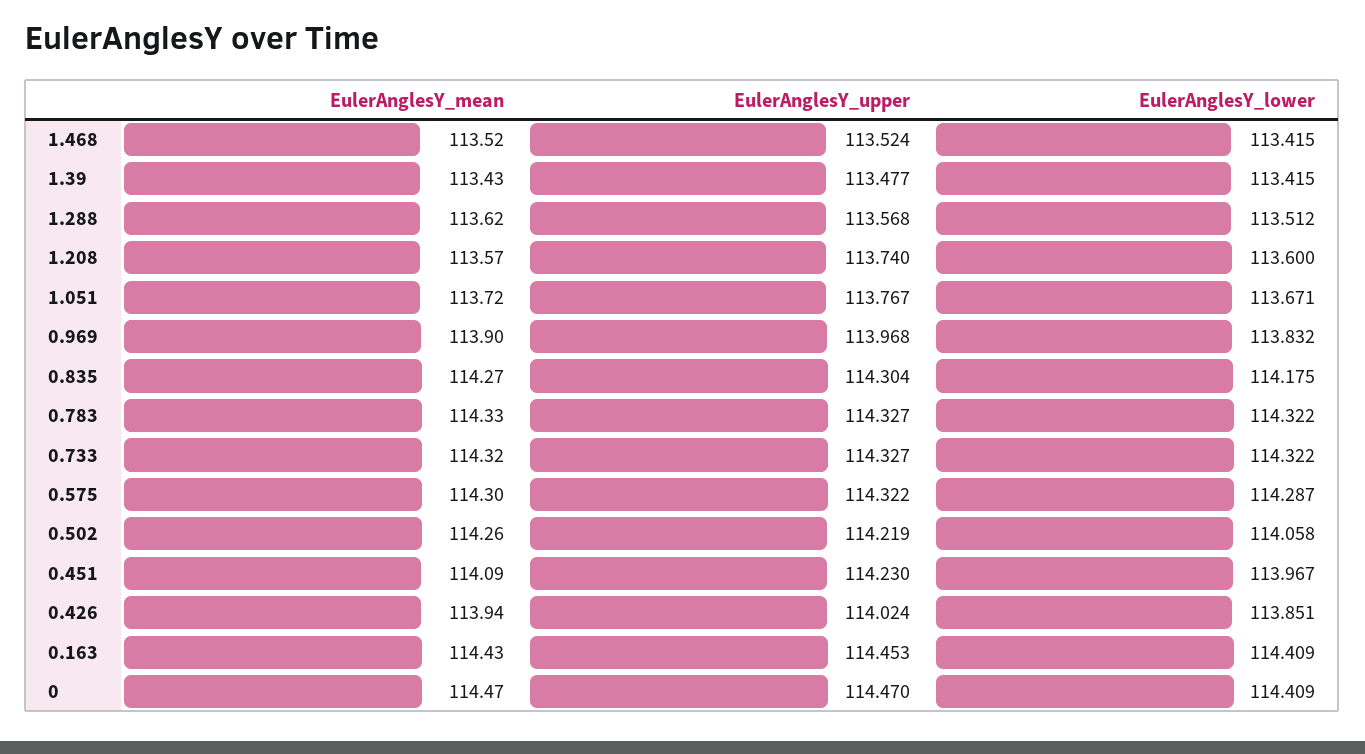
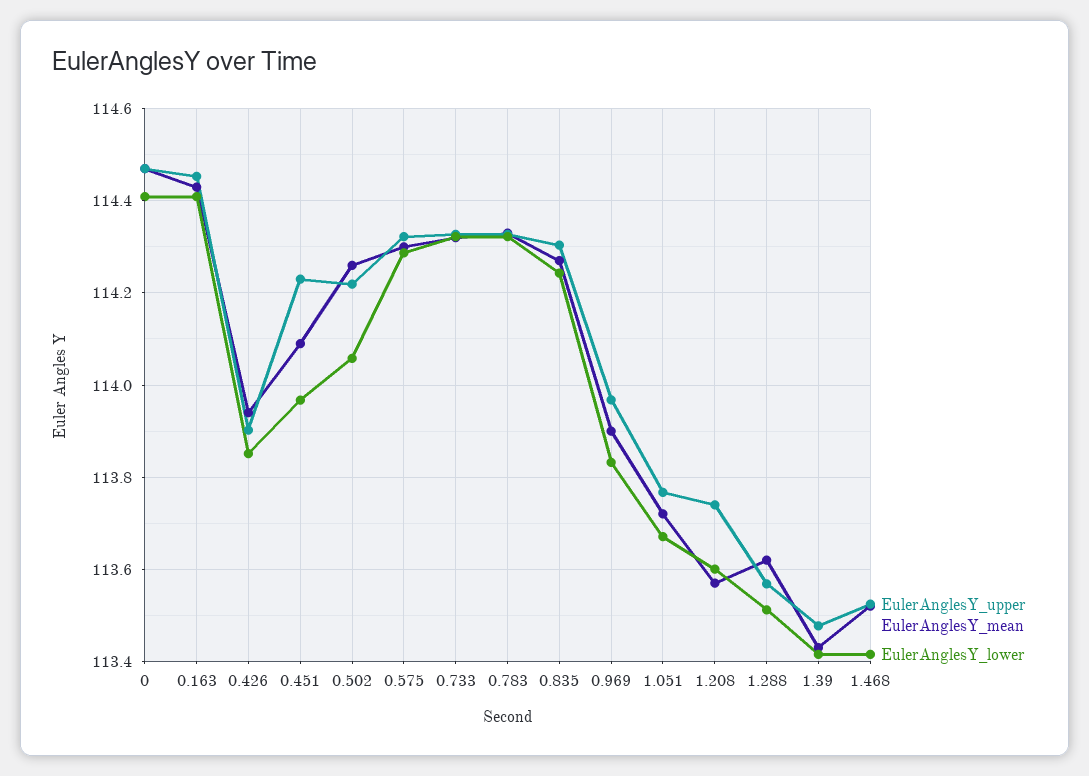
EulerAnglesY_lower, 0.835: 114.175 -> 114.24
EulerAnglesY_upper, 0.426: 114.024 -> 113.9

